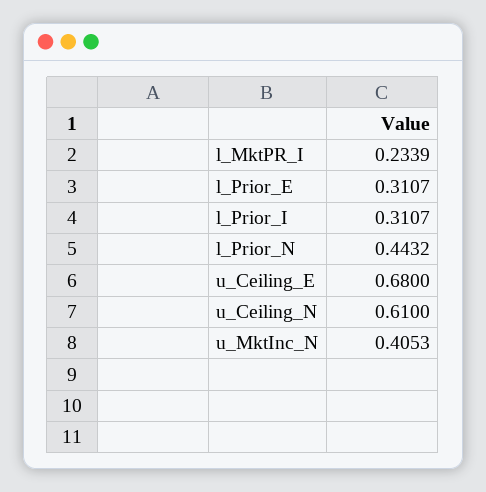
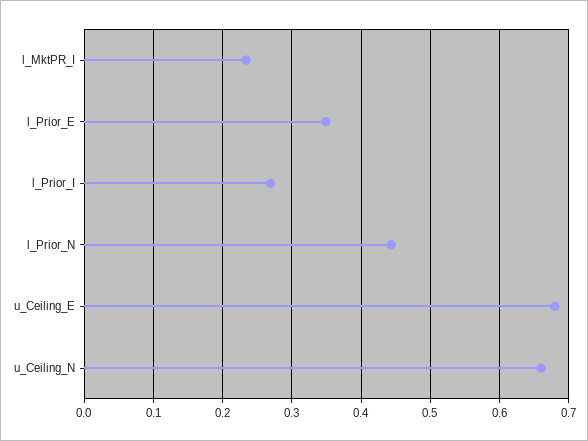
l_Prior_E: 0.3107 -> 0.35
l_Prior_I: 0.3107 -> 0.27
u_Ceiling_N: 0.61 -> 0.66
u_MktInc_N: 0.4053 -> none

